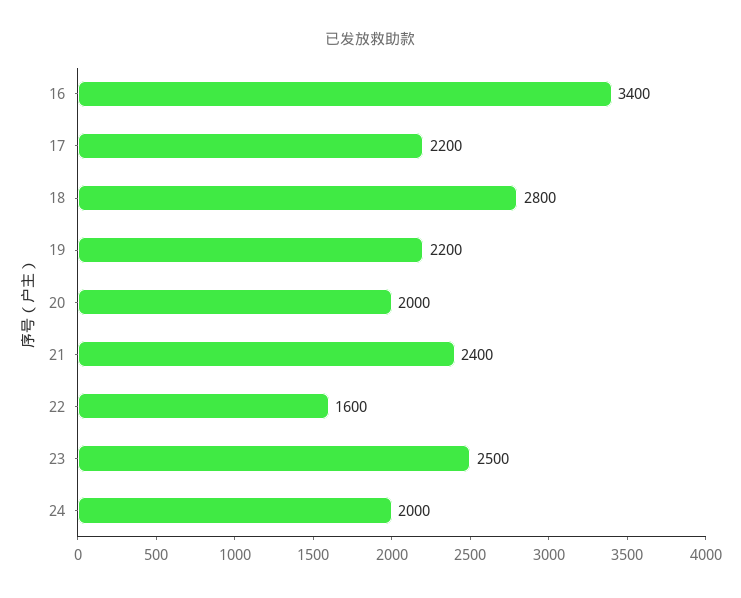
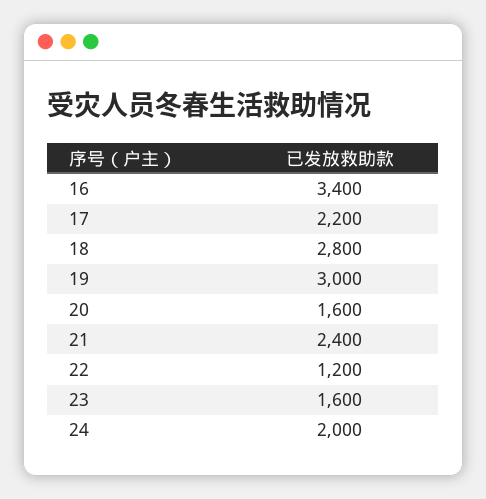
19: 2200 -> 3000
20: 2000 -> 1600
22: 1600 -> 1200
23: 2500 -> 1600

